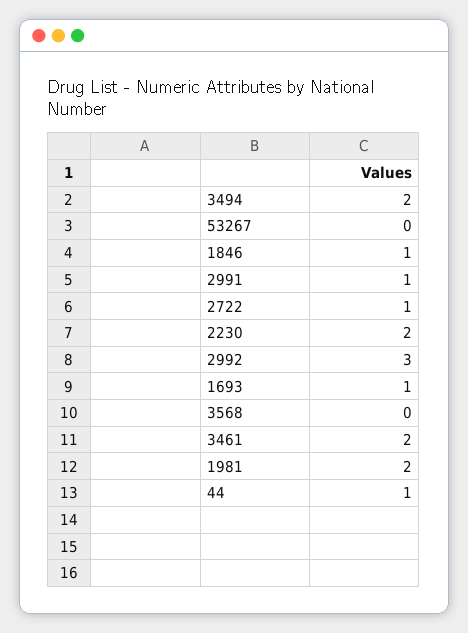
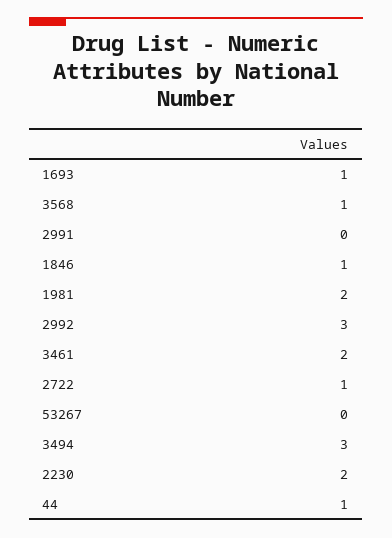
3494: 2 -> 3
2991: 1 -> 0
3568: 0 -> 1

